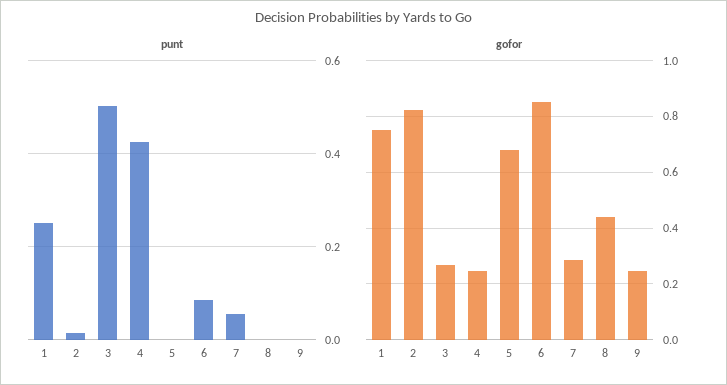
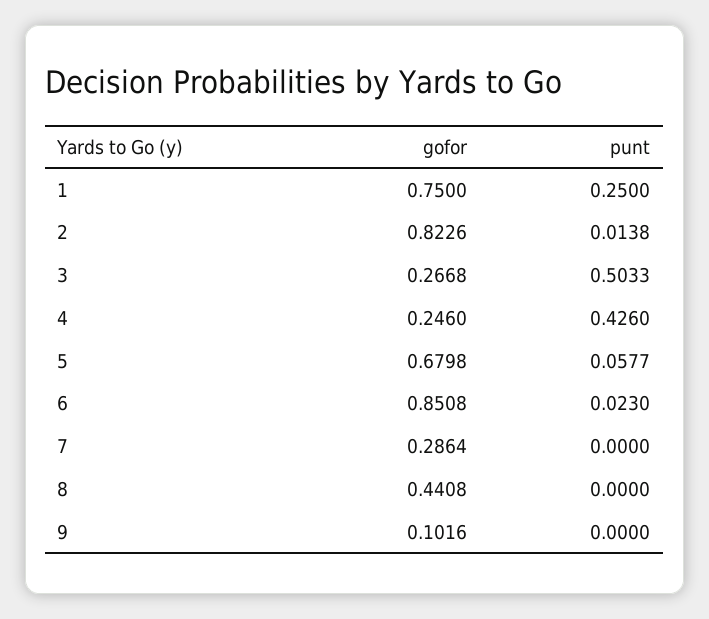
punt, 5: 0 -> 0.0577
punt, 6: 0.08 -> 0.023
punt, 7: 0.06 -> 0
gofor, 9: 0.25 -> 0.1016

